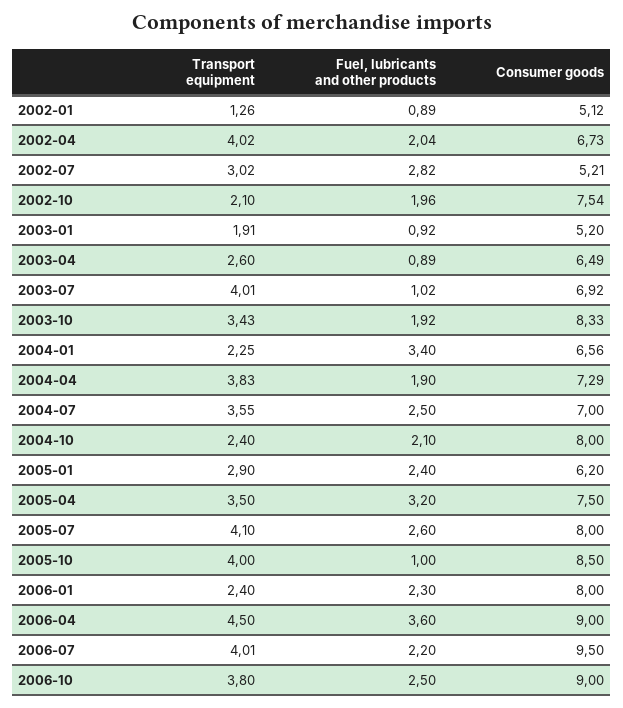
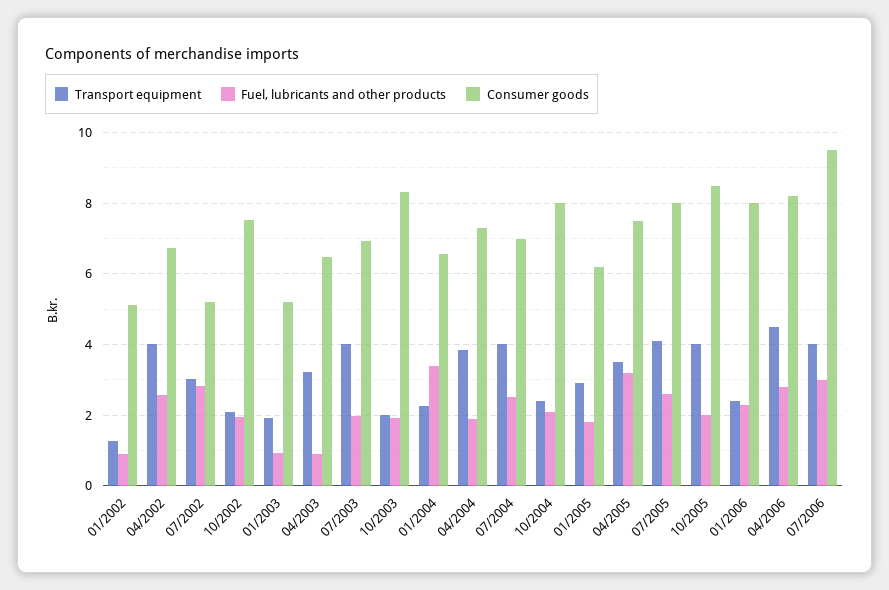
Fuel, lubricants and other products, 2002-04: 2.04 -> 2.6
Transport equipment, 2003-04: 2.6 -> 3.2
Fuel, lubricants and other products, 2003-07: 1.02 -> 2
Transport equipment, 2003-10: 3.43 -> 2
Transport equipment, 2004-07: 3.55 -> 4
Fuel, lubricants and other products, 2005-01: 2.4 -> 1.8
Fuel, lubricants and other products, 2005-10: 1 -> 2
Fuel, lubricants and other products, 2006-04: 3.6 -> 2.8
Consumer goods, 2006-04: 9 -> 8.2
Fuel, lubricants and other products, 2006-07: 2.2 -> 3
Transport equipment, 2006-10: 3.8 -> none
Fuel, lubricants and other products, 2006-10: 2.5 -> none
Consumer goods, 2006-10: 9 -> none

